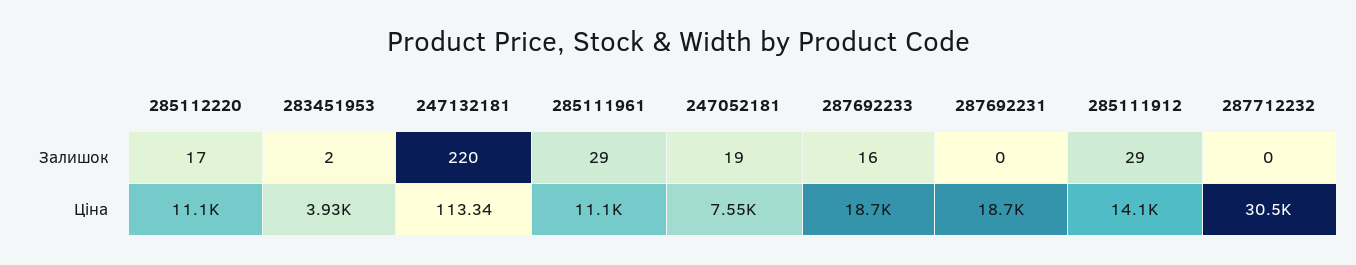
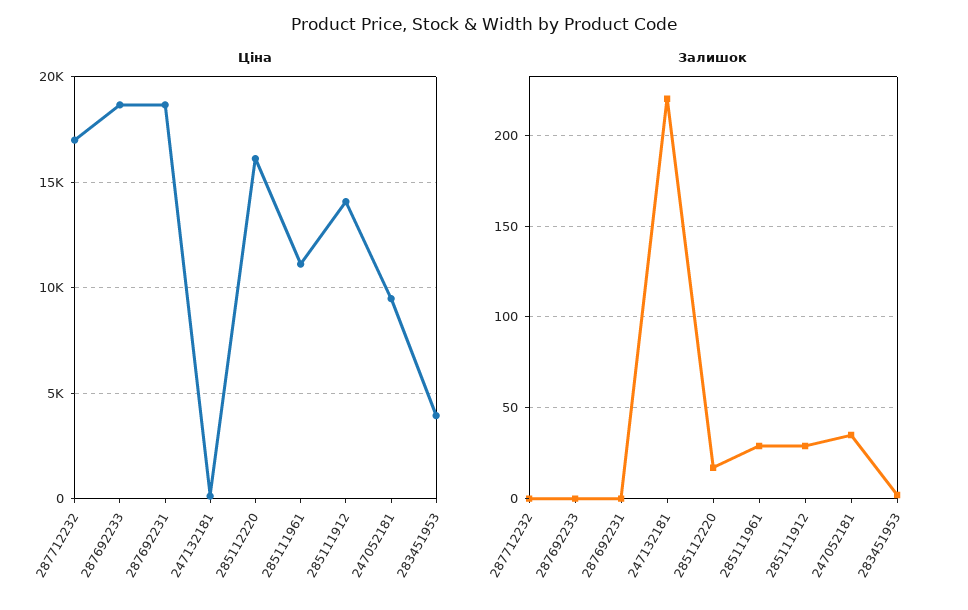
Залишок, 247052181: 19 -> 35
Залишок, 287692233: 16 -> 0
Ціна, 285112220: 11100 -> 16000
Ціна, 247052181: 7550 -> 9500
Ціна, 287712232: 30500 -> 17000

